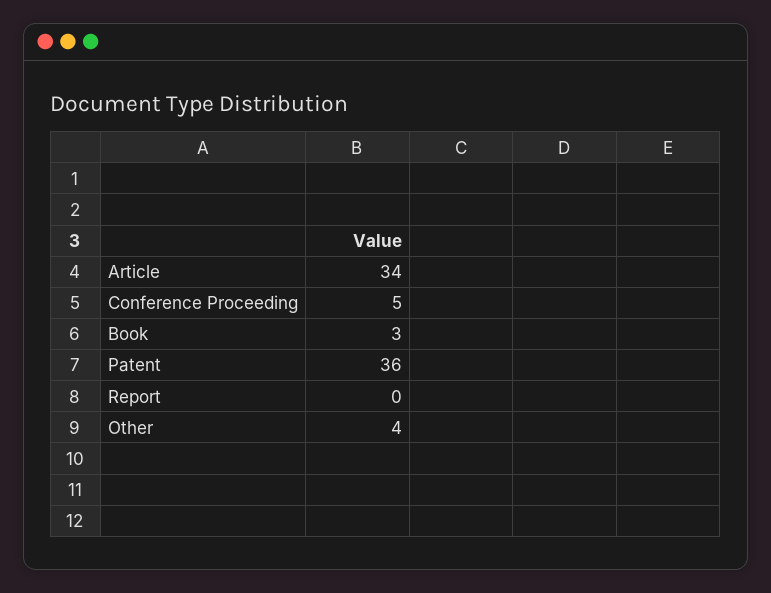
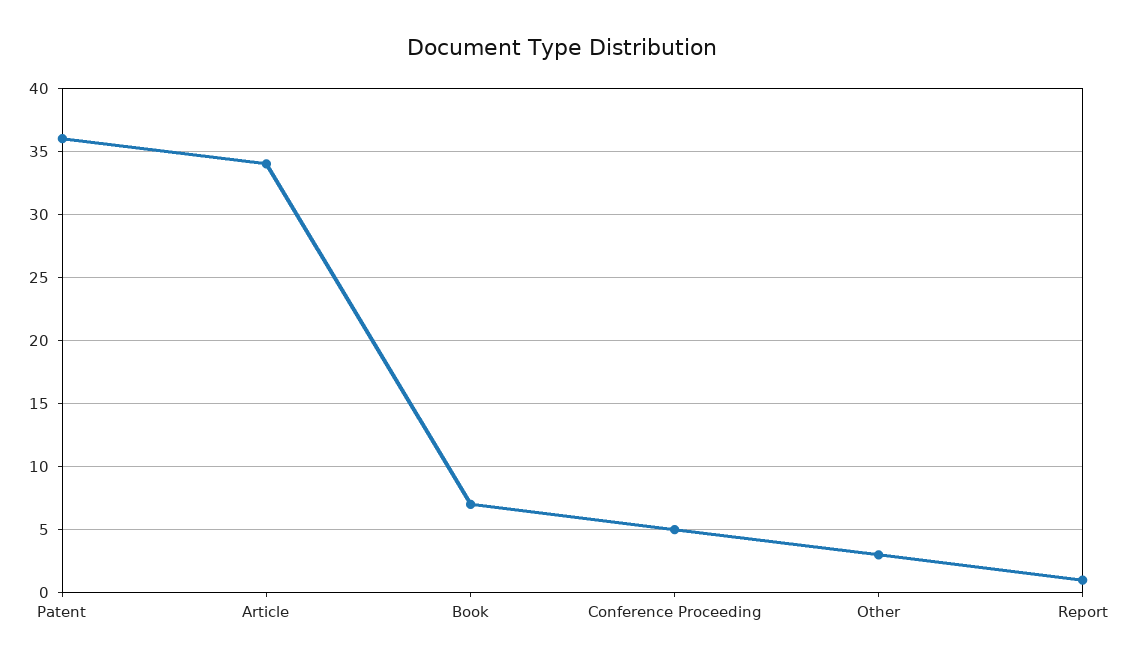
Book: 3 -> 7
Report: 0 -> 1
Other: 4 -> 3

